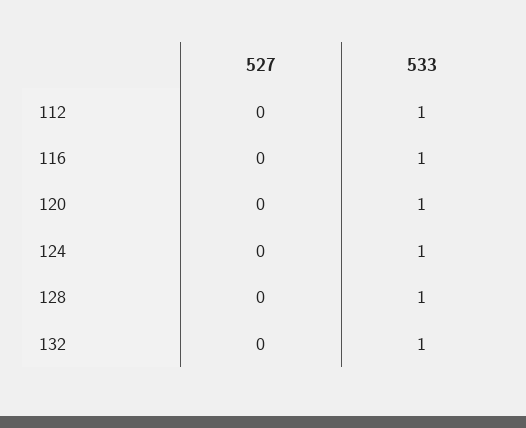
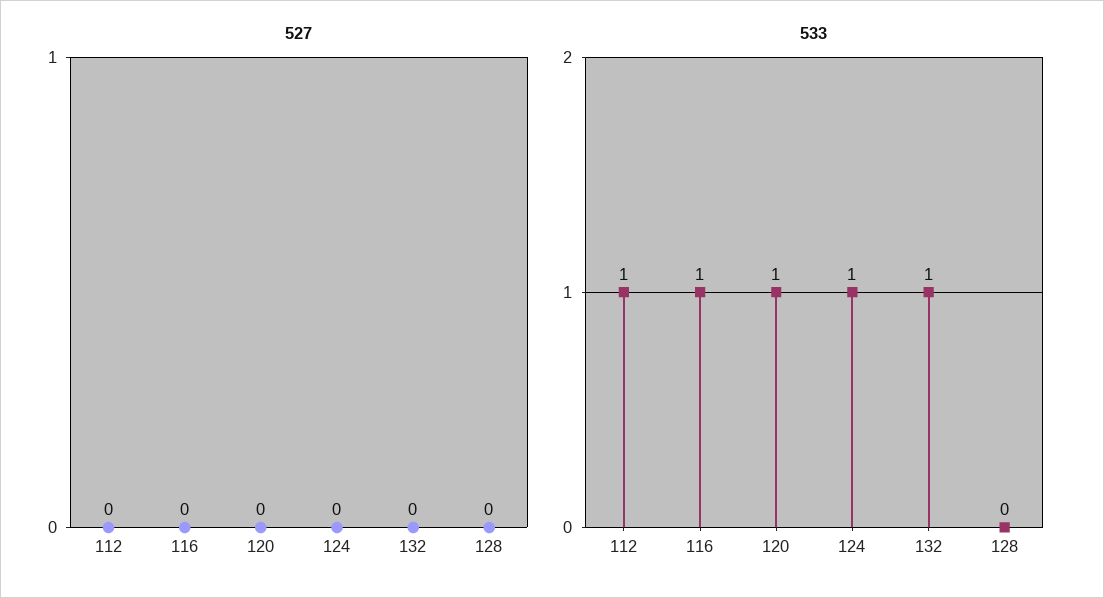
533, 128: 1 -> 0

